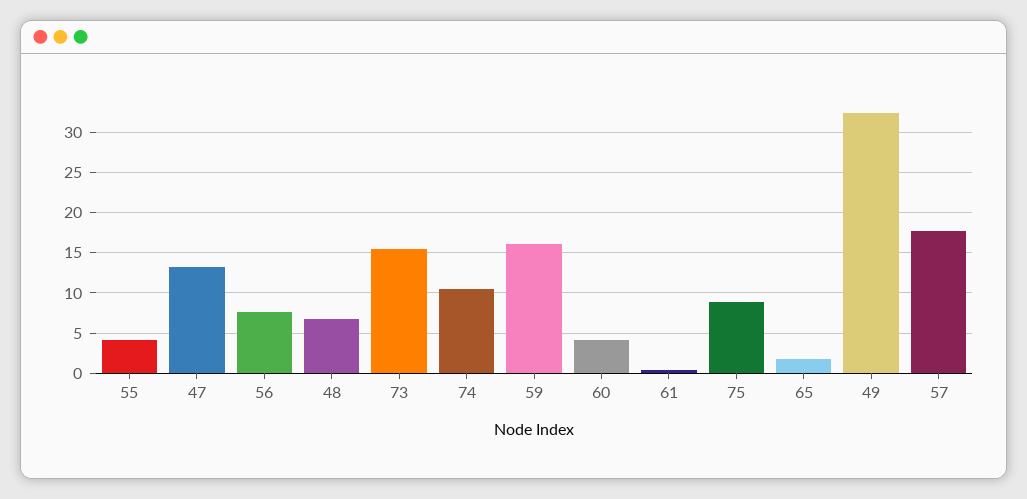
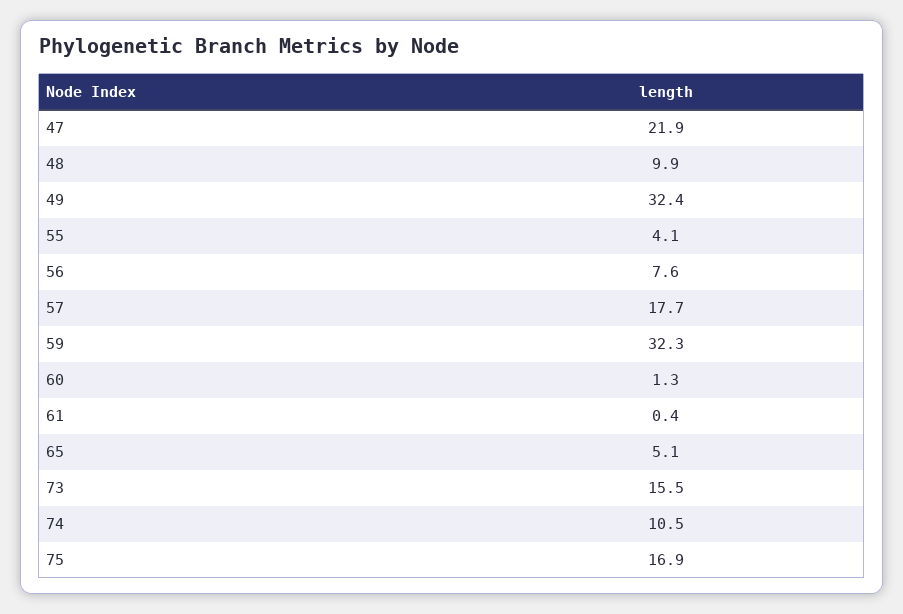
47: 13 -> 21.9
48: 7 -> 9.9
59: 16 -> 32.3
60: 4 -> 1.3
75: 9 -> 16.9
65: 2 -> 5.1

